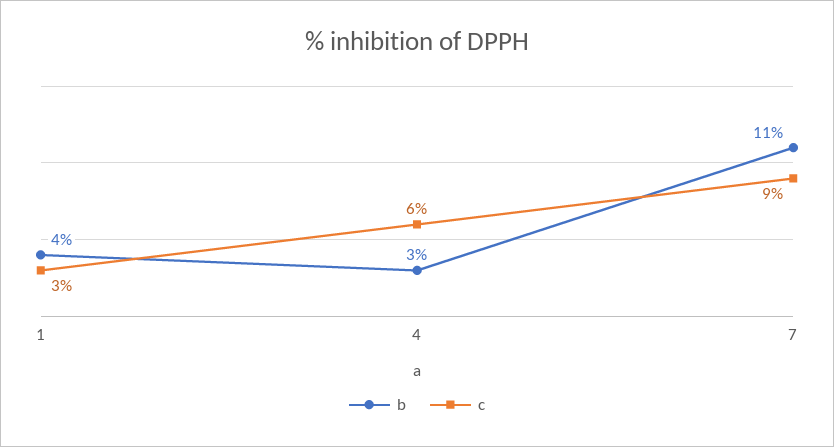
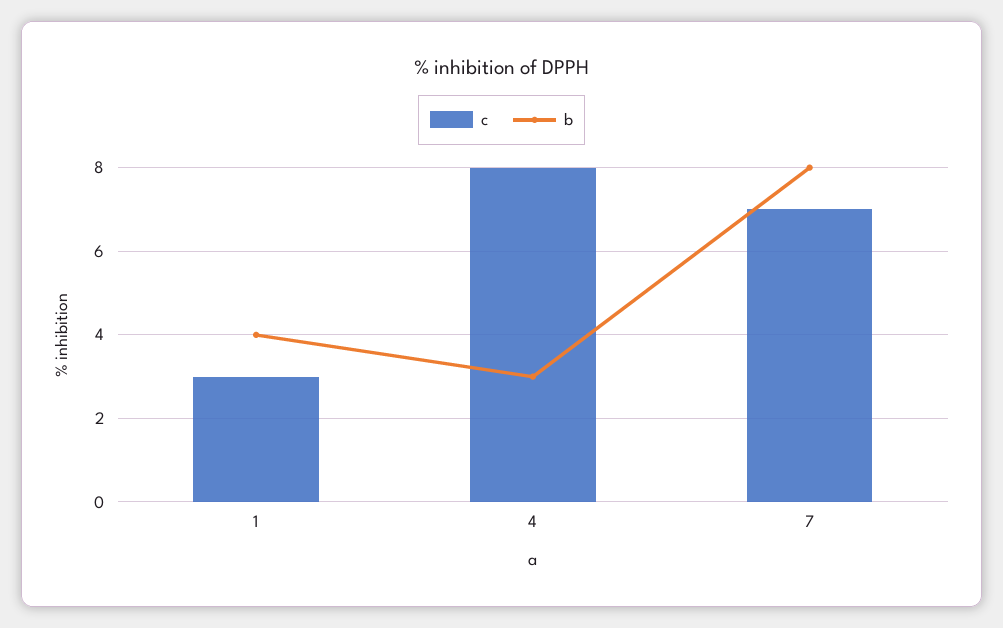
c, 4: 6 -> 8
b, 7: 11 -> 8
c, 7: 9 -> 7

